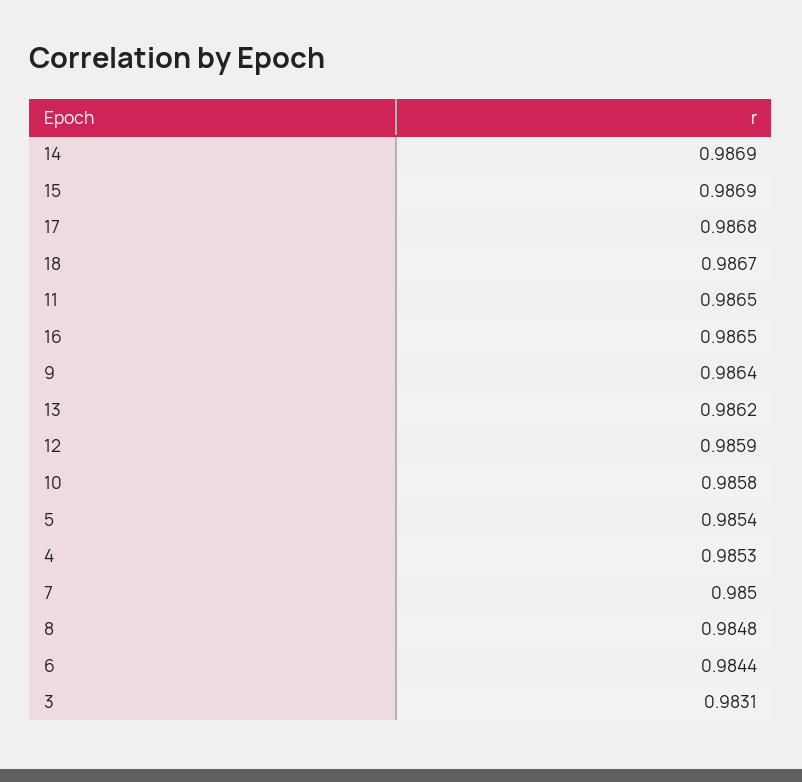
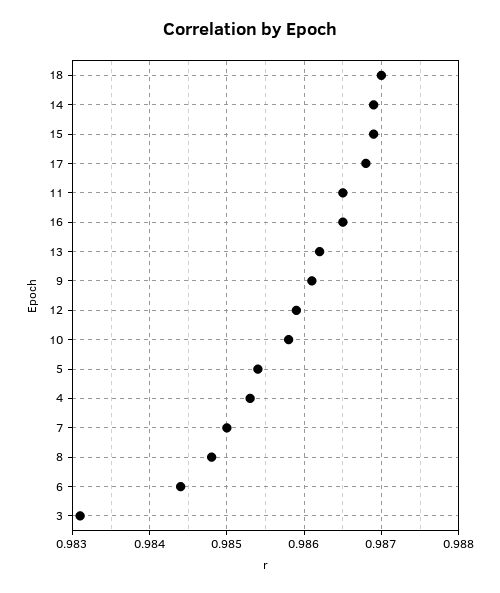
18: 0.9867 -> 0.987
9: 0.9864 -> 0.9861

